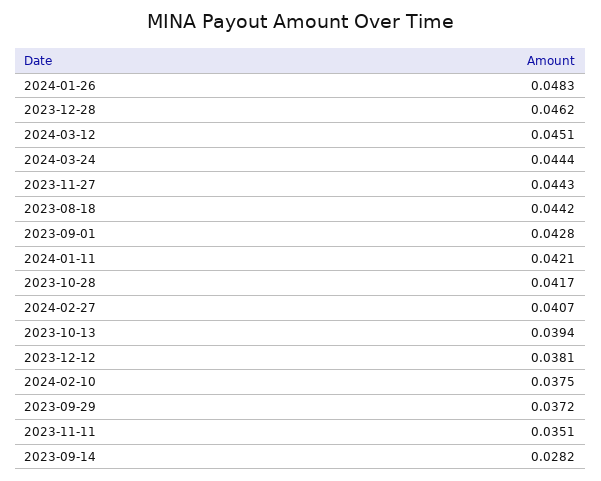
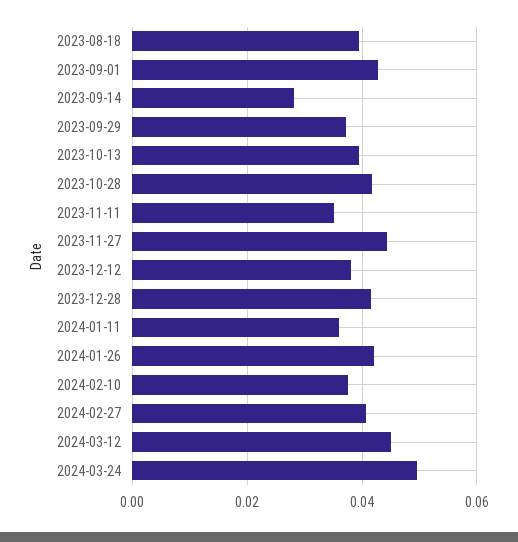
2024-01-26: 0.0483 -> 0.042
2023-12-28: 0.0462 -> 0.042
2024-03-24: 0.0444 -> 0.05
2023-08-18: 0.0442 -> 0.04
2024-01-11: 0.0421 -> 0.036

